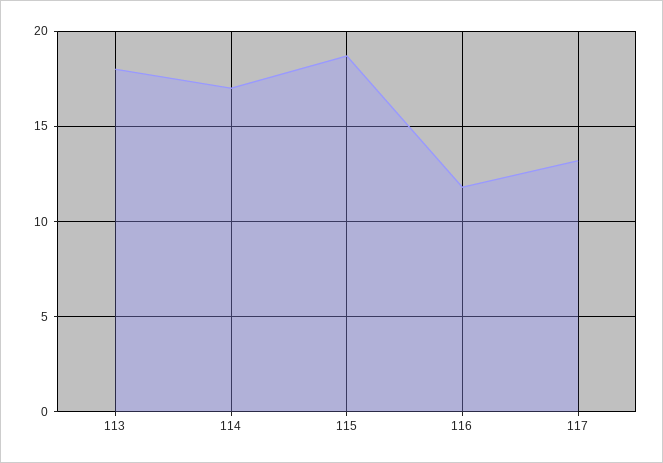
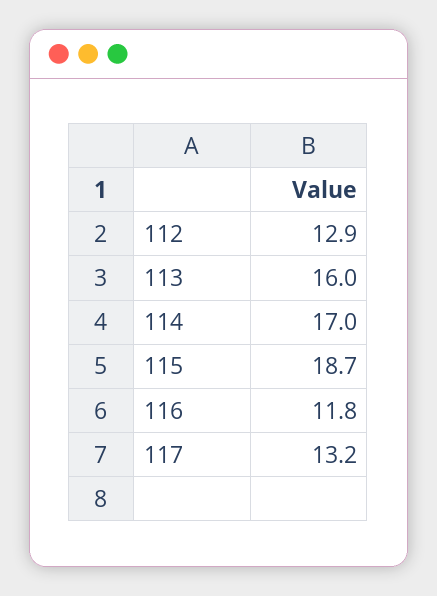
113: 18 -> 16
112: none -> 12.9

